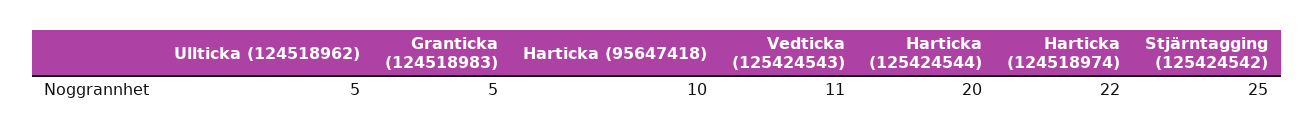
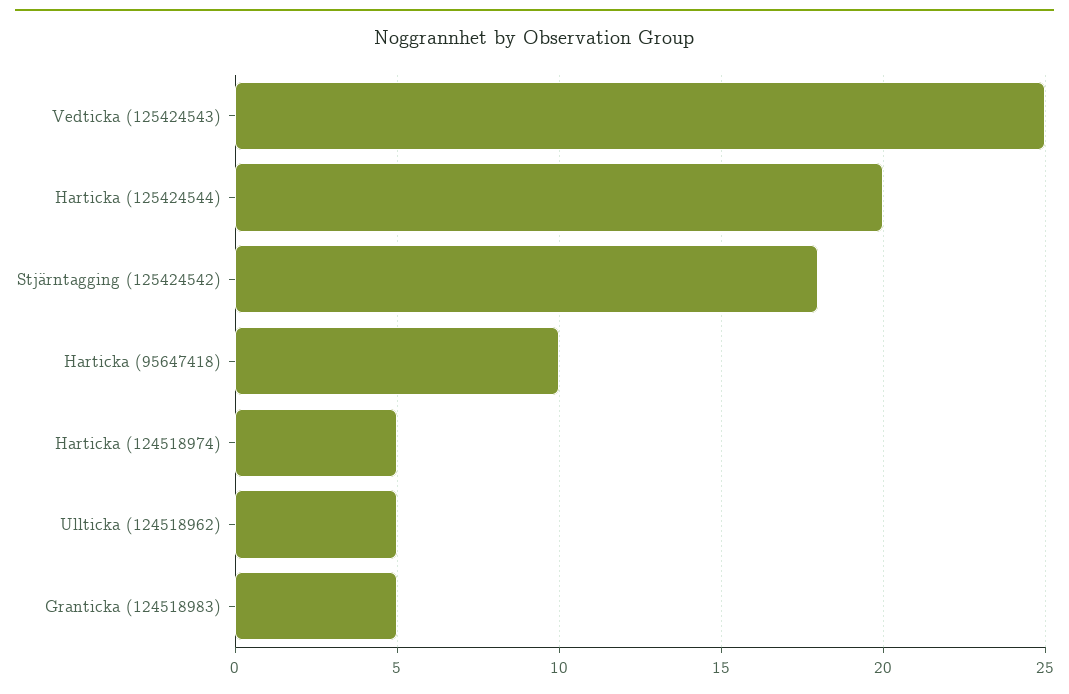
Vedticka (125424543): 11 -> 25
Harticka (124518974): 22 -> 5
Stjärntagging (125424542): 25 -> 18

